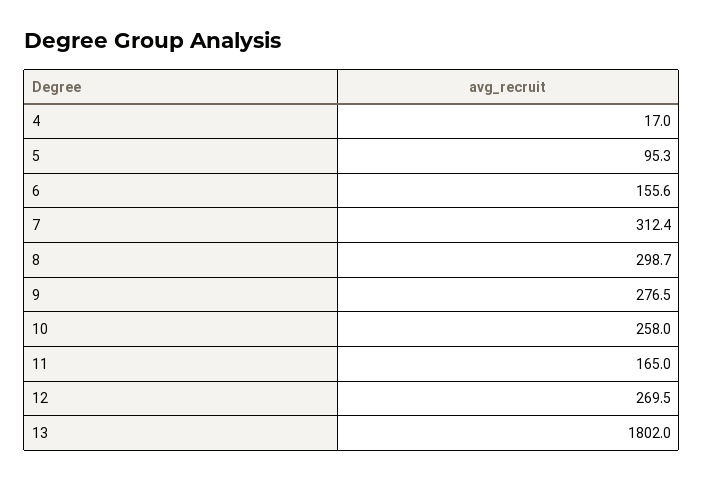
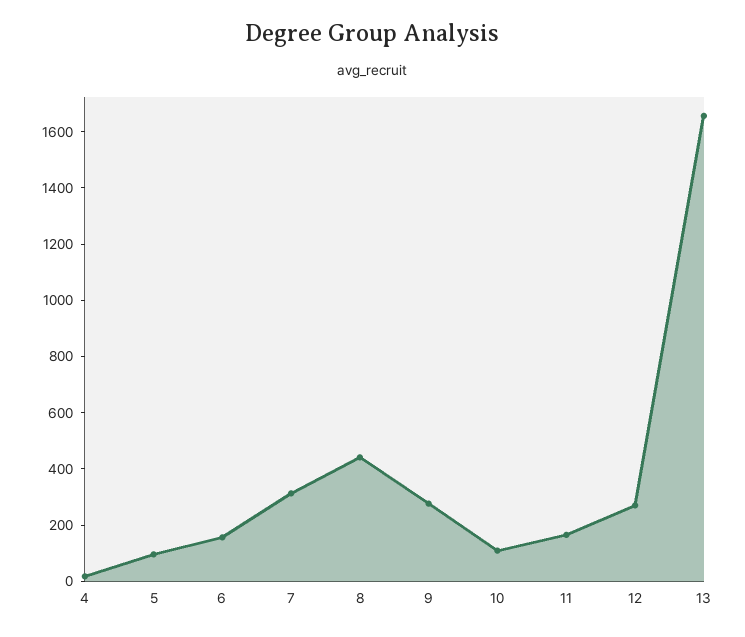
8: 298.7 -> 450
10: 258 -> 100
13: 1802 -> 1650

